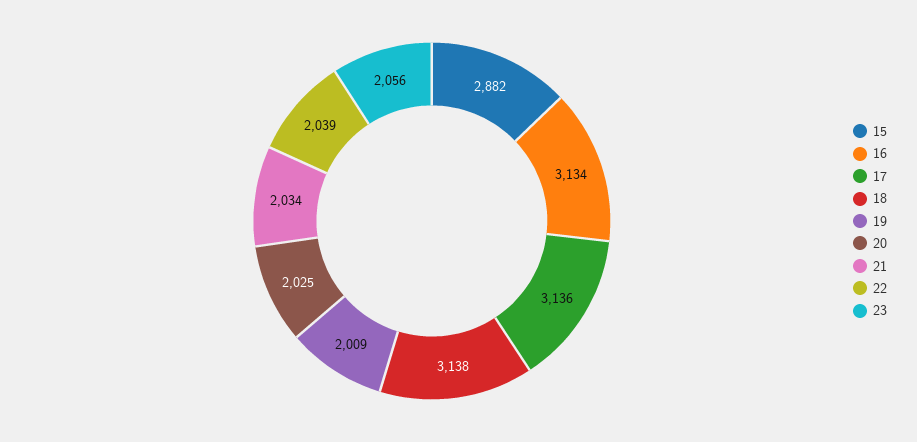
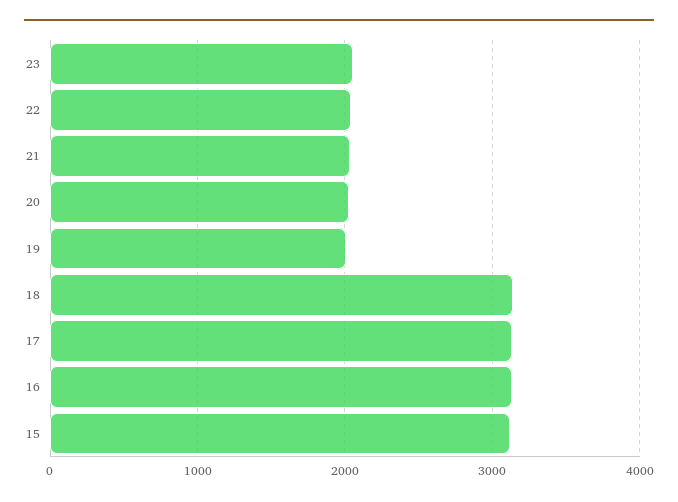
15: 2882 -> 3100

